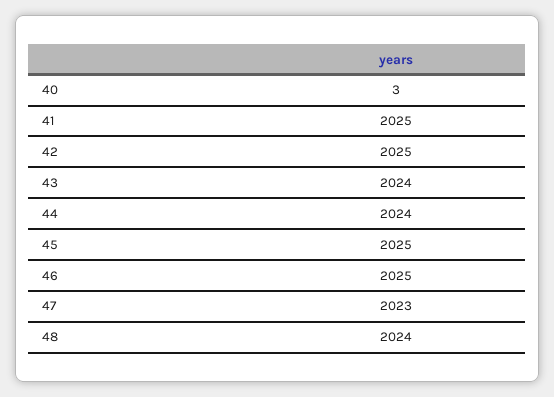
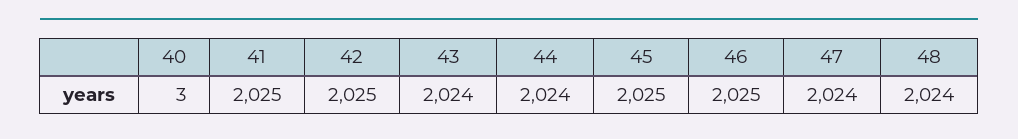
47: 2023 -> 2024

